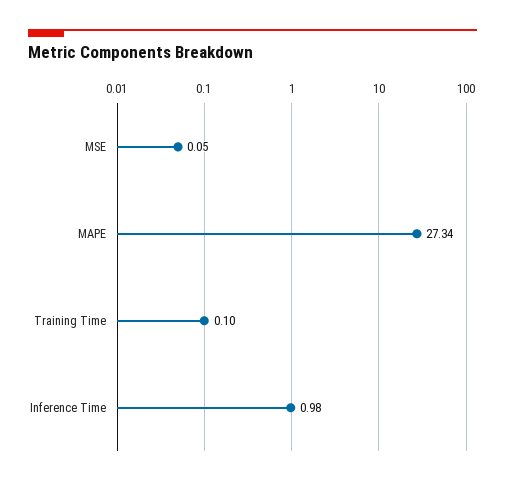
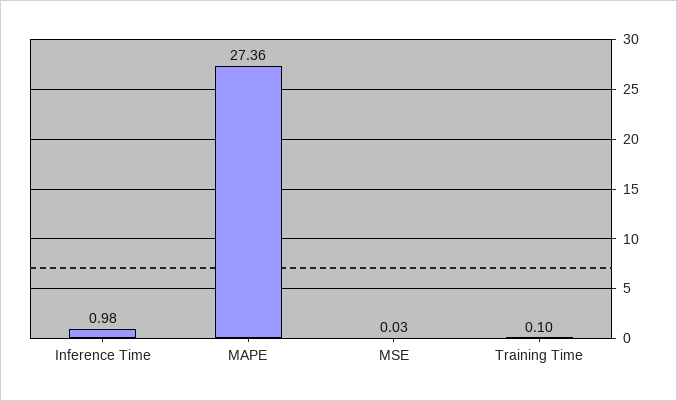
MSE: 0.05 -> 0.03
MAPE: 27.34 -> 27.36

